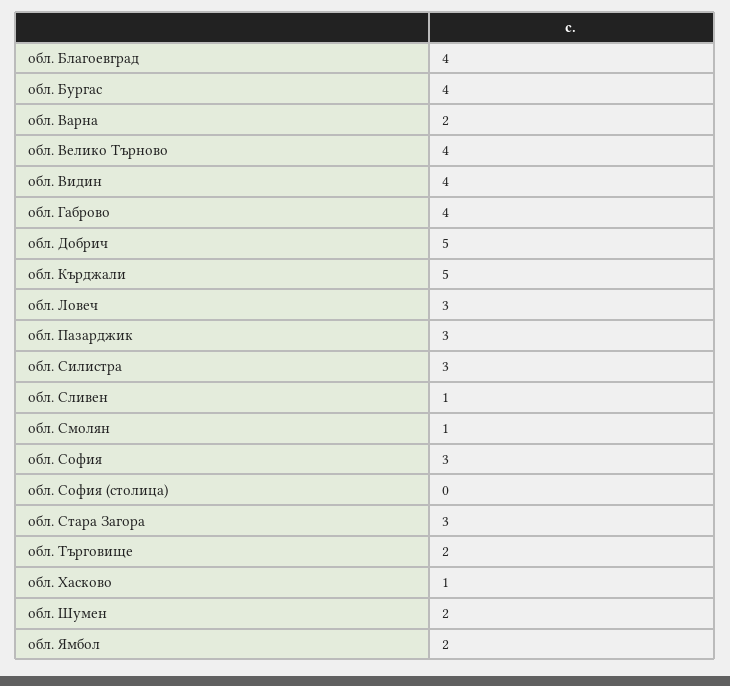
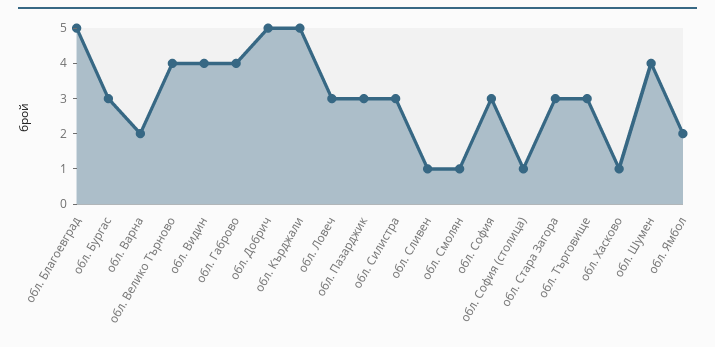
обл. Благоевград: 4 -> 5
обл. Бургас: 4 -> 3
обл. София (столица): 0 -> 1
обл. Търговище: 2 -> 3
обл. Шумен: 2 -> 4

